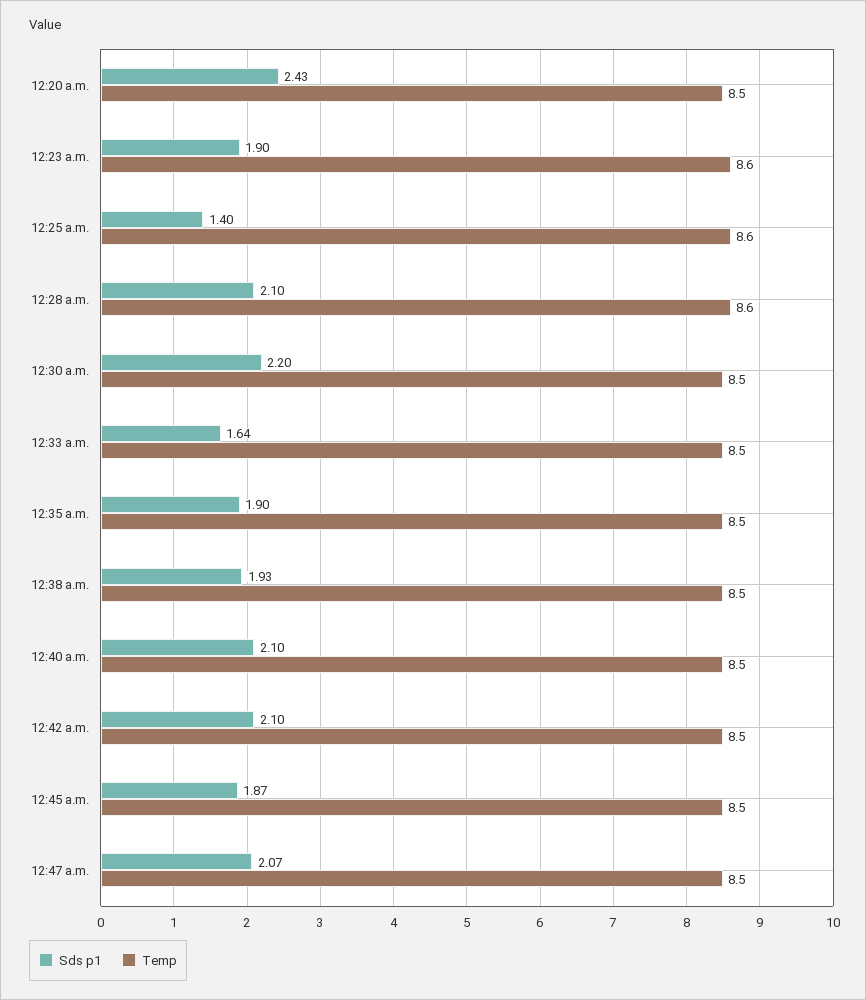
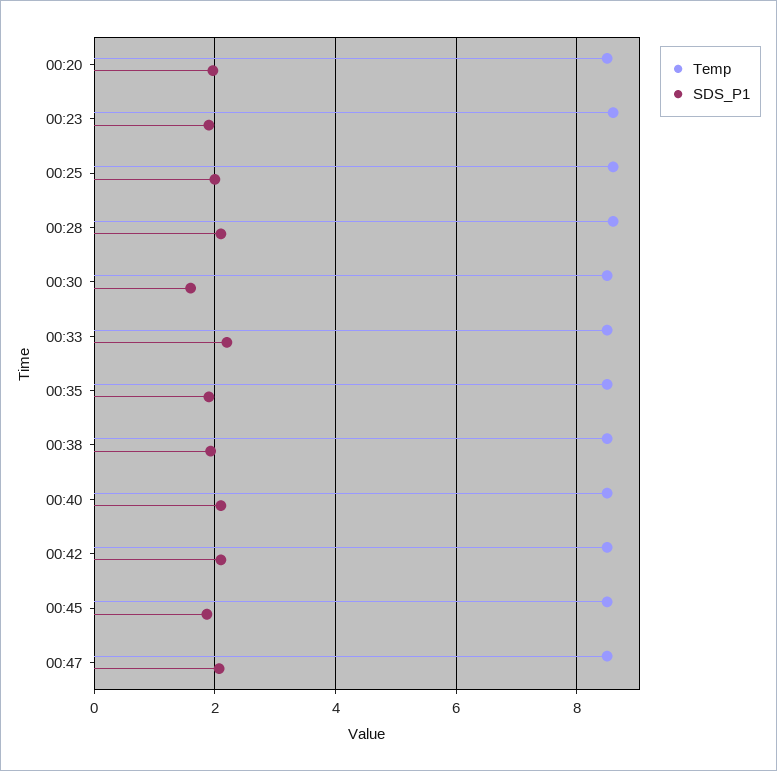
Sds p1, 12:20 a.m.: 2.43 -> 2
Sds p1, 12:25 a.m.: 1.4 -> 2
Sds p1, 12:30 a.m.: 2.2 -> 1.6
Sds p1, 12:33 a.m.: 1.64 -> 2.2

